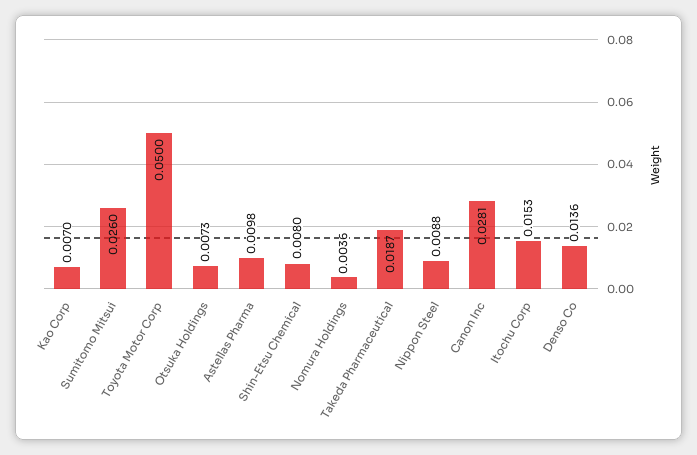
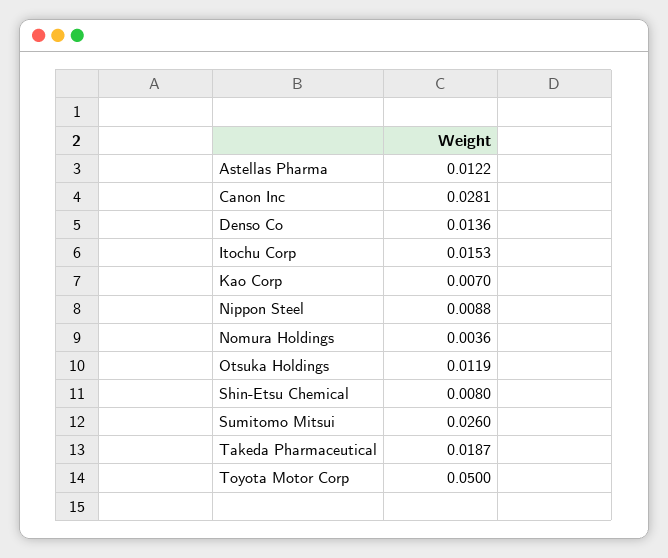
Otsuka Holdings: 0.0073 -> 0.0119
Astellas Pharma: 0.0098 -> 0.0122

